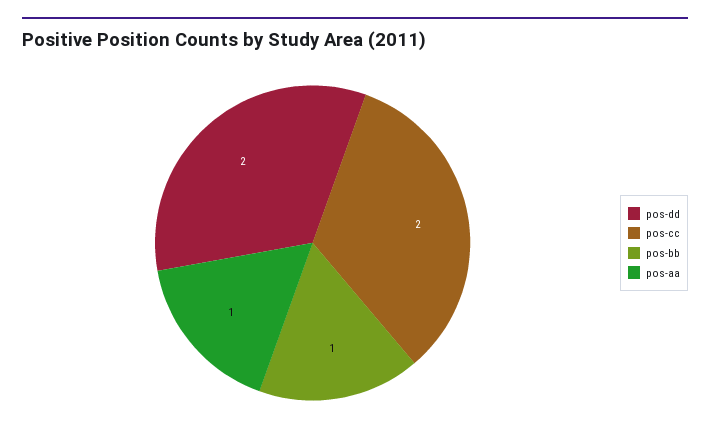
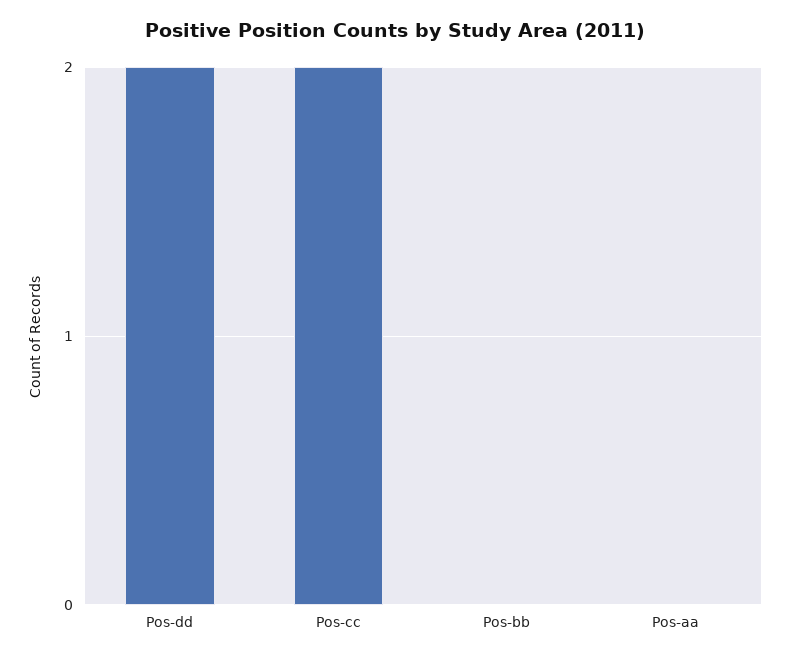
pos-bb: 1 -> 0
pos-aa: 1 -> 0

